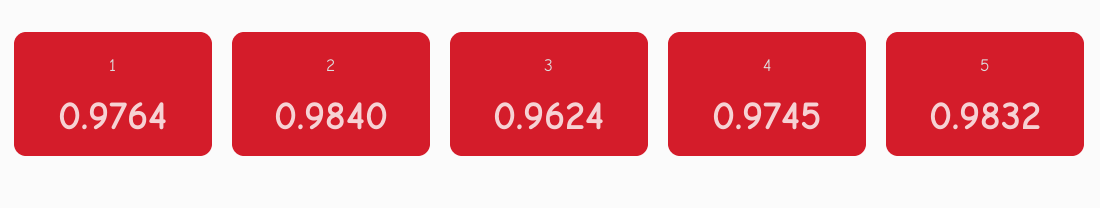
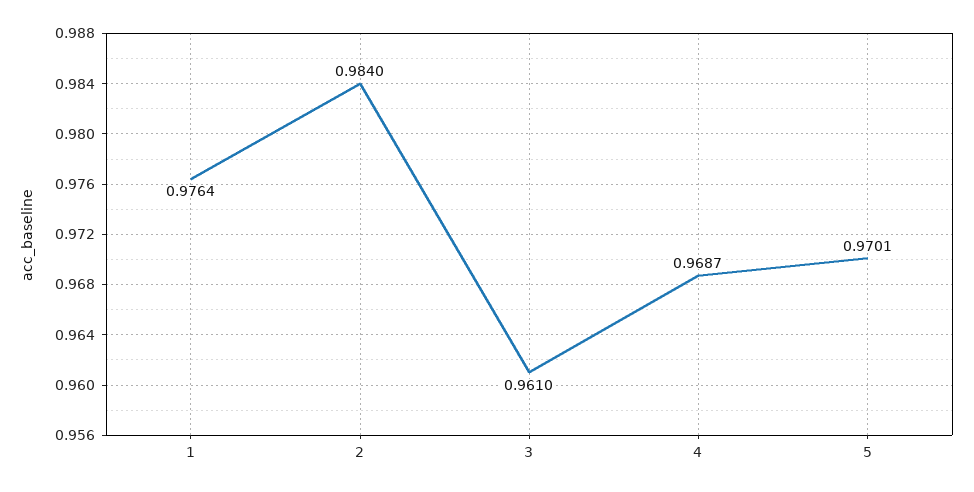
3: 0.9624 -> 0.961
4: 0.9745 -> 0.9687
5: 0.9832 -> 0.9701

